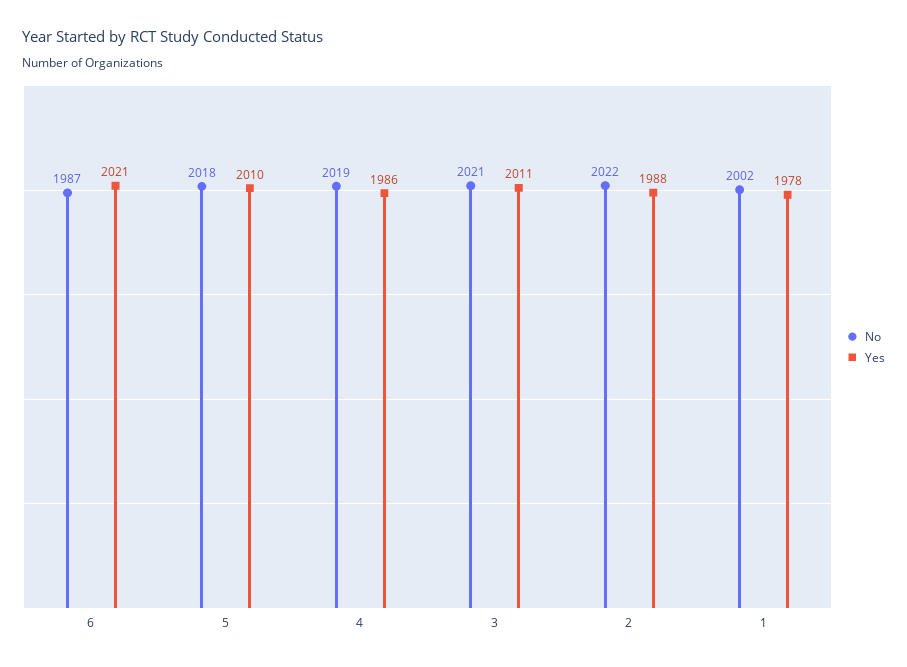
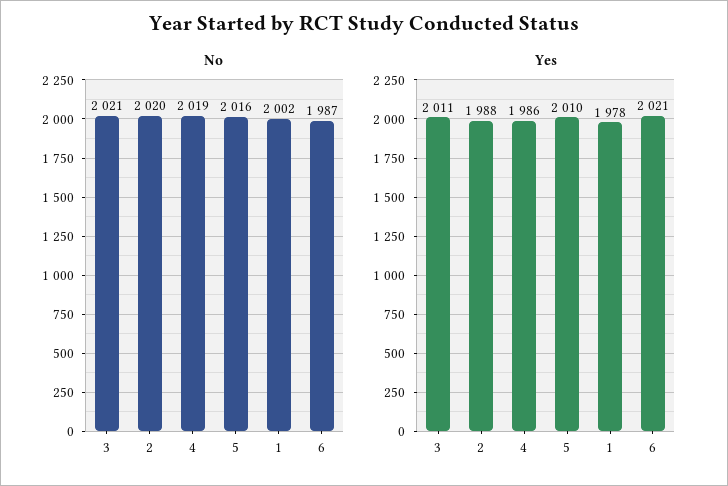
No, 5: 2018 -> 2016
No, 2: 2022 -> 2020

